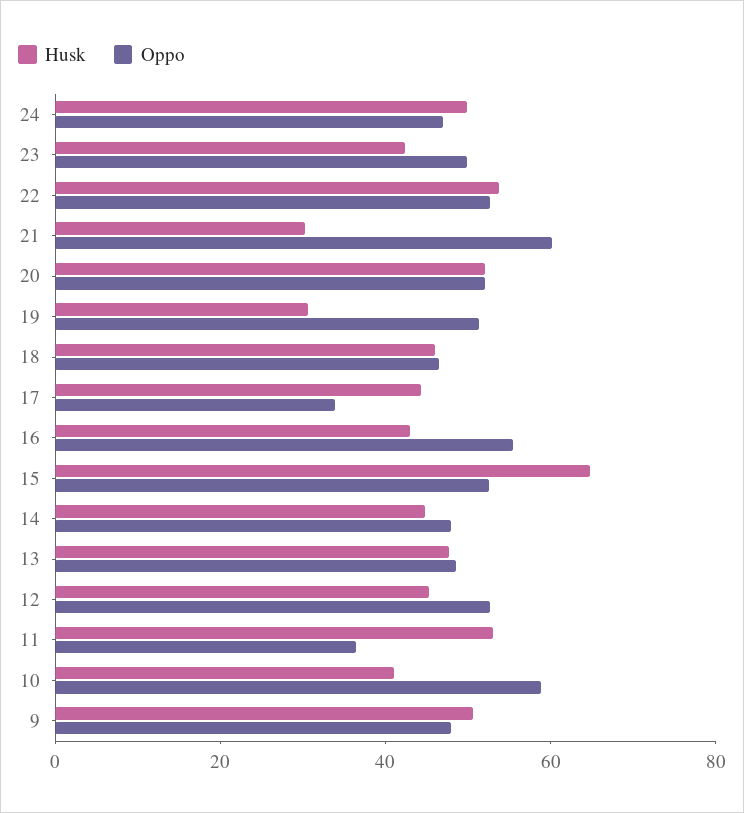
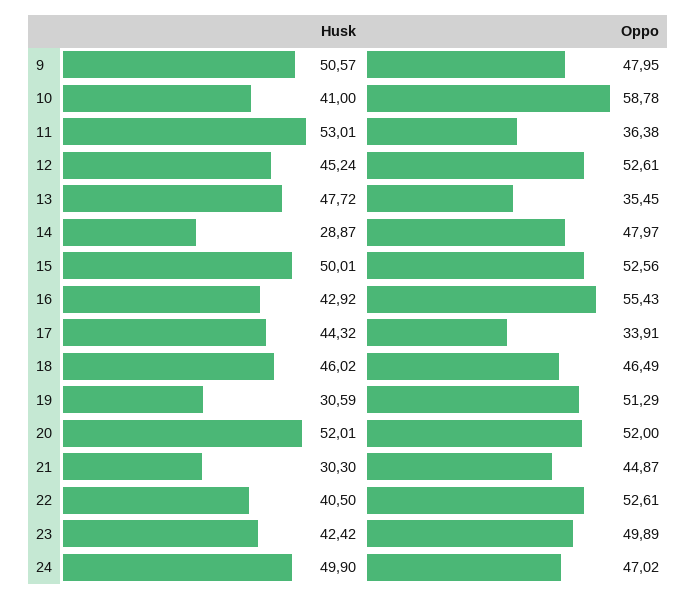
Husk, 22: 55 -> 40.5
Oppo, 21: 60 -> 44.87
Husk, 15: 65 -> 50.01
Husk, 14: 45 -> 28.87
Oppo, 13: 50 -> 35.45

